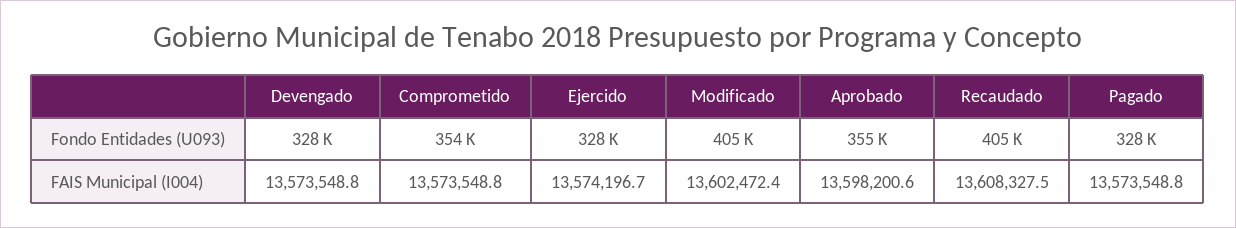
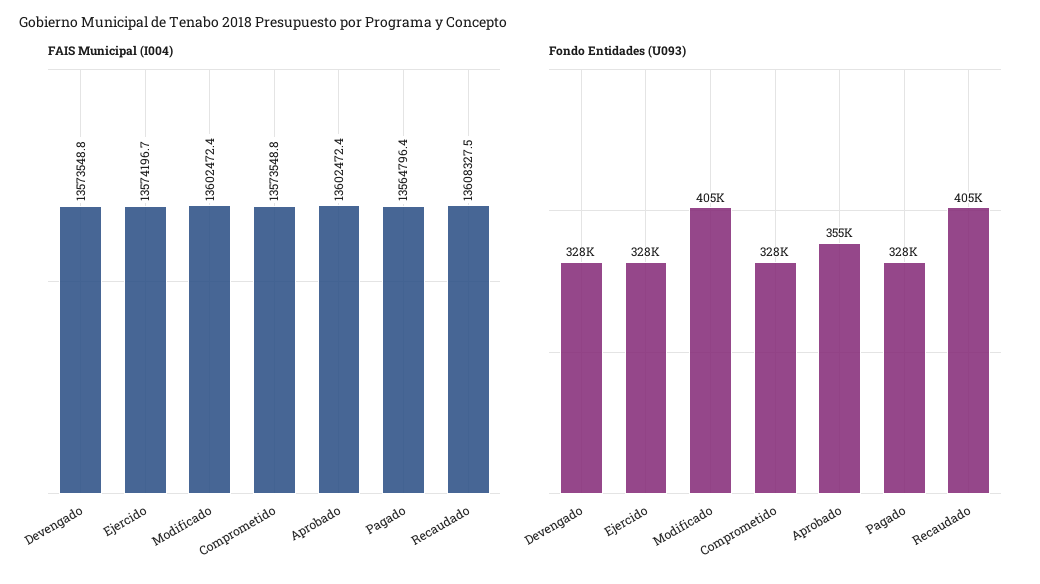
Fondo Entidades (U093), Comprometido: 354000 -> 328000
FAIS Municipal (I004), Aprobado: 13598200.6 -> 13602472.4
FAIS Municipal (I004), Pagado: 13573548.8 -> 13564796.4

